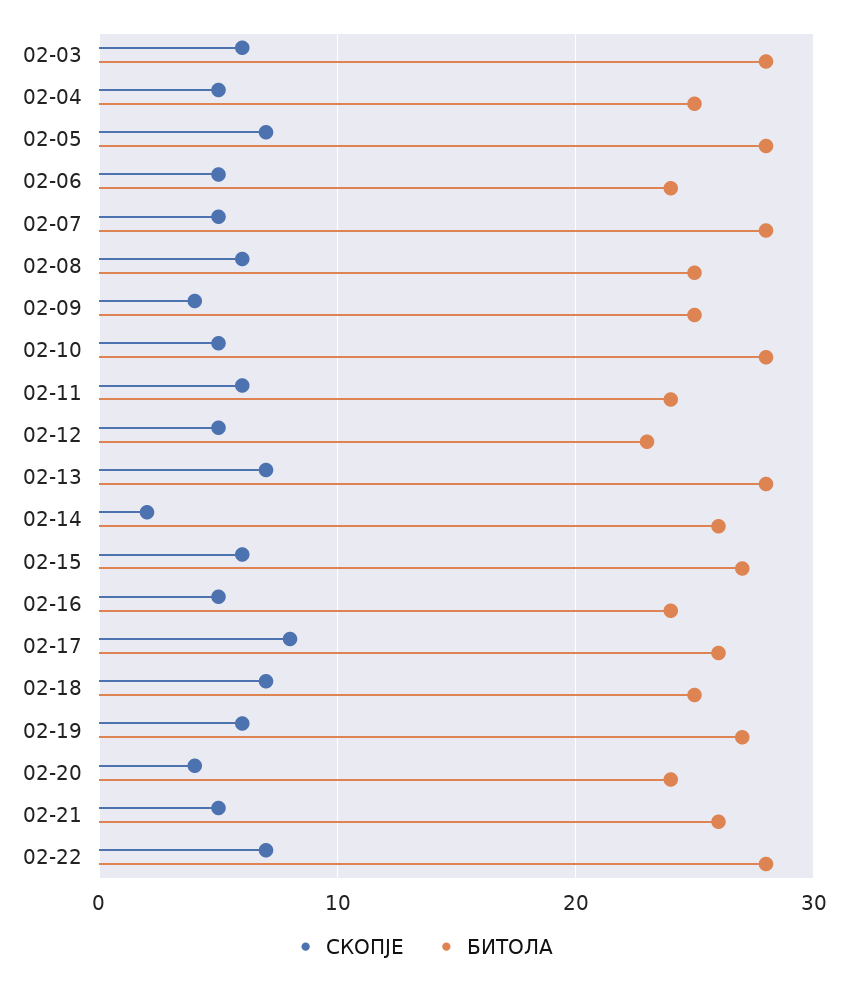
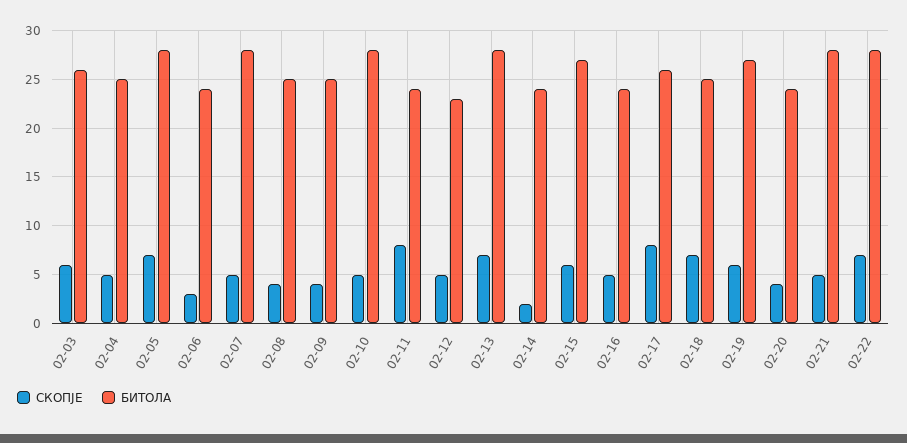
БИТОЛА, 02-03: 28 -> 26
СКОПЈЕ, 02-06: 5 -> 3
СКОПЈЕ, 02-08: 6 -> 4
СКОПЈЕ, 02-11: 6 -> 8
БИТОЛА, 02-14: 26 -> 24
БИТОЛА, 02-21: 26 -> 28

